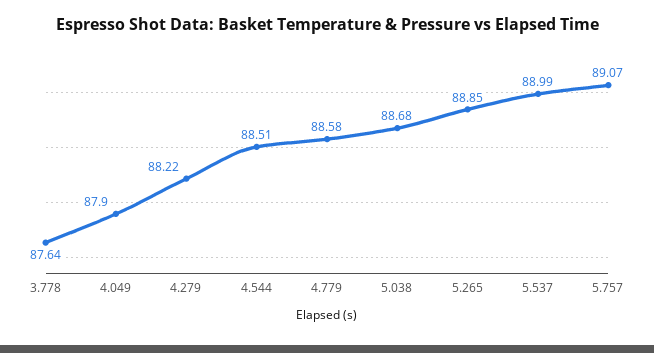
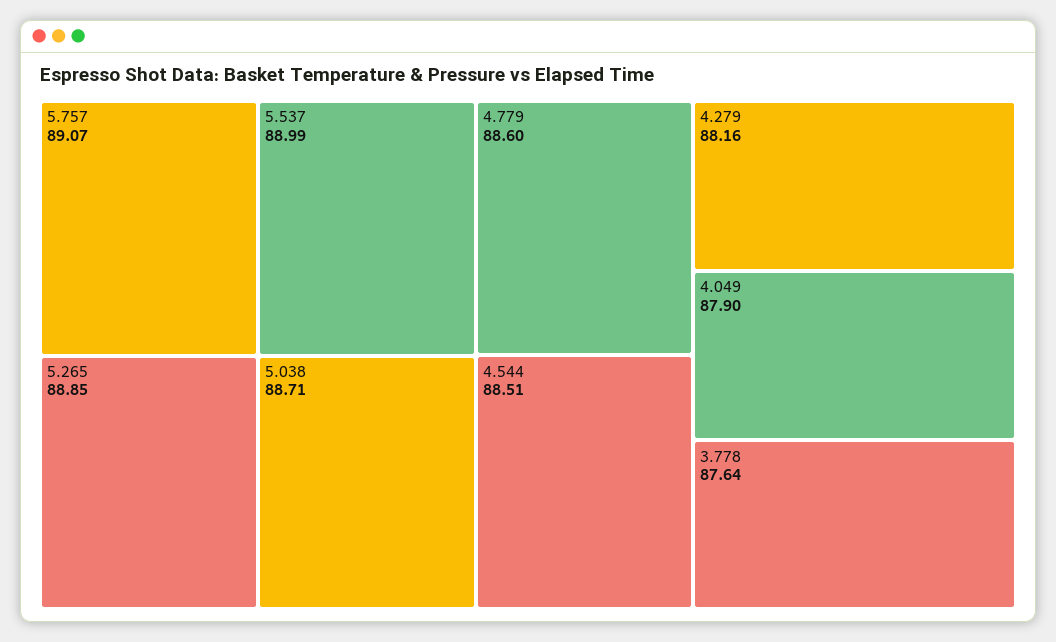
4.279: 88.22 -> 88.16
4.779: 88.58 -> 88.6
5.038: 88.68 -> 88.71

